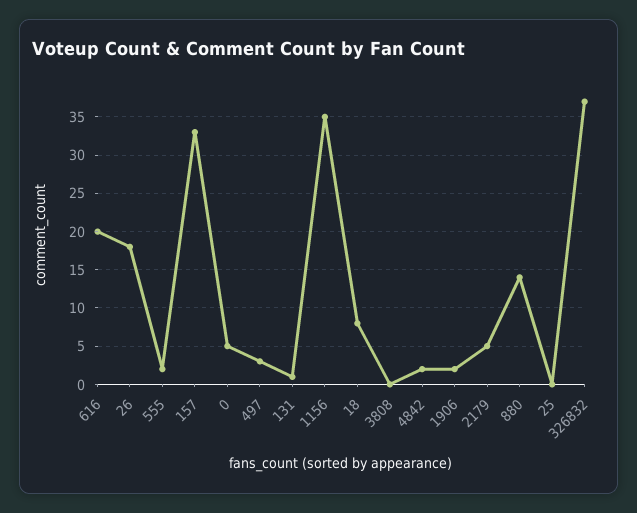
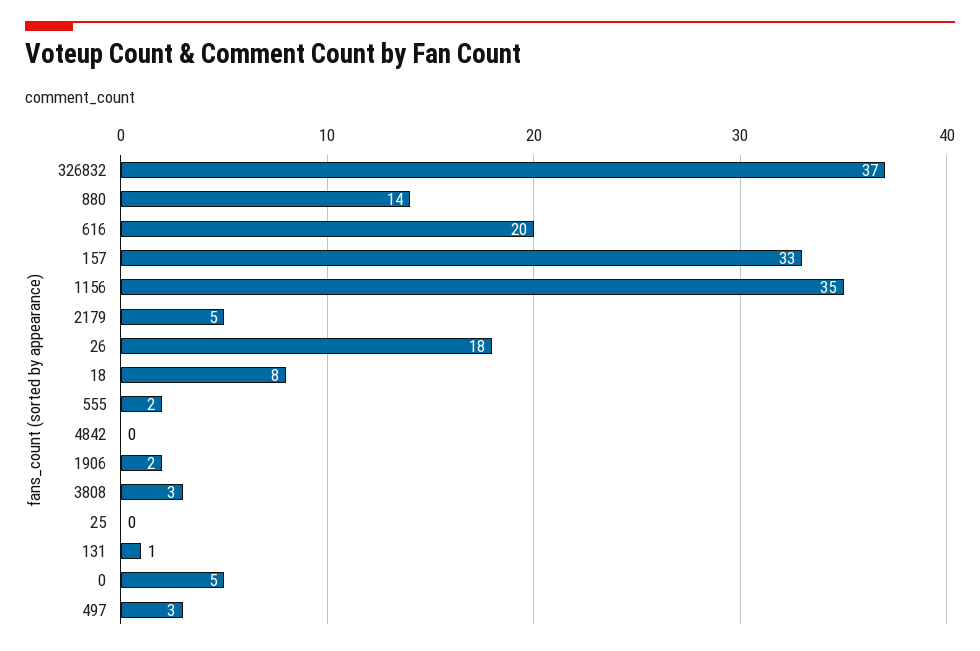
3808: 0 -> 3
4842: 2 -> 0

